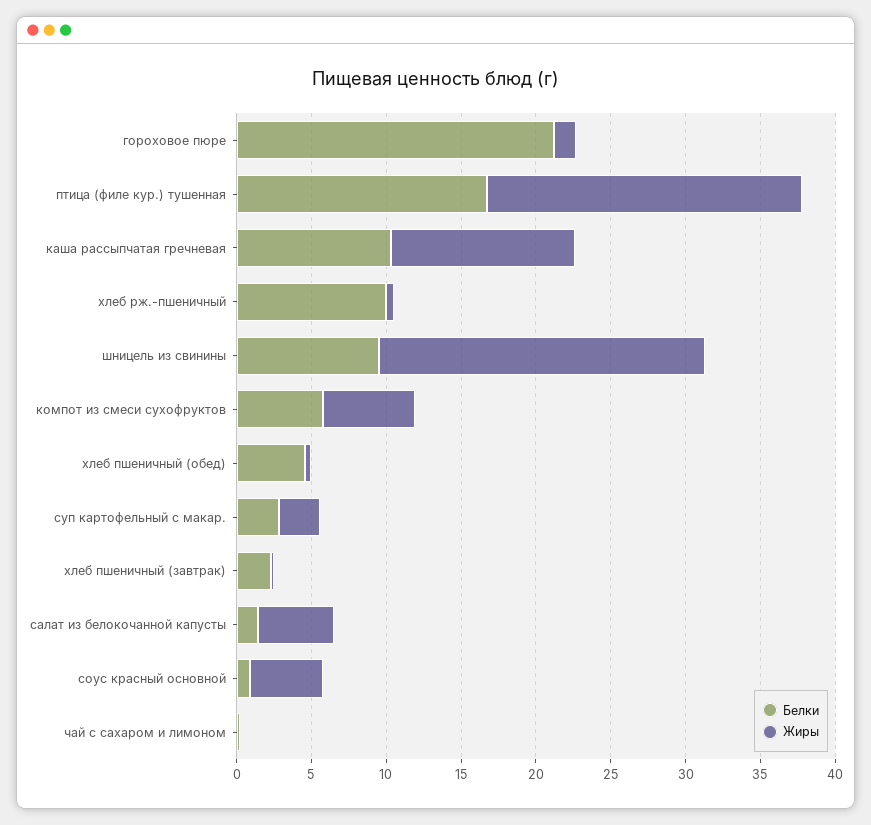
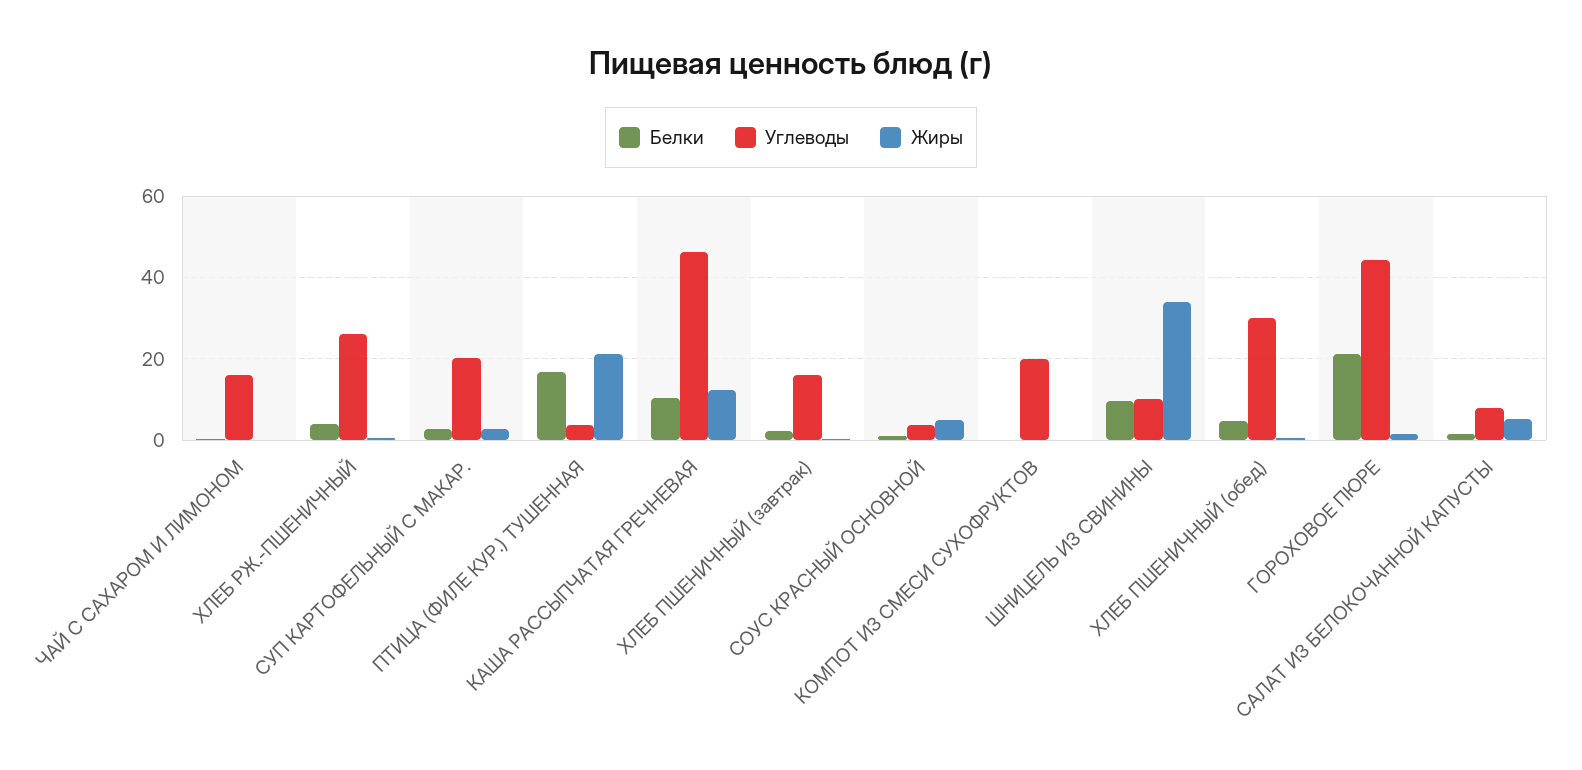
Белки, хлеб рж.-пшеничный: 10 -> 4
Жиры, шницель из свинины: 22 -> 34
Белки, компот из смеси сухофруктов: 6 -> 0
Жиры, компот из смеси сухофруктов: 6 -> 0
Углеводы, чай с сахаром и лимоном: none -> 16
Углеводы, хлеб рж.-пшеничный: none -> 26
Углеводы, суп картофельный с макар.: none -> 20
Углеводы, птица (филе кур.) тушенная: none -> 4
Углеводы, каша рассыпчатая гречневая: none -> 46
Углеводы, хлеб пшеничный (завтрак): none -> 16
Углеводы, соус красный основной: none -> 4
Углеводы, компот из смеси сухофруктов: none -> 20
Углеводы, шницель из свинины: none -> 10
Углеводы, хлеб пшеничный (обед): none -> 30
Углеводы, гороховое пюре: none -> 44
Углеводы, салат из белокочанной капусты: none -> 8

